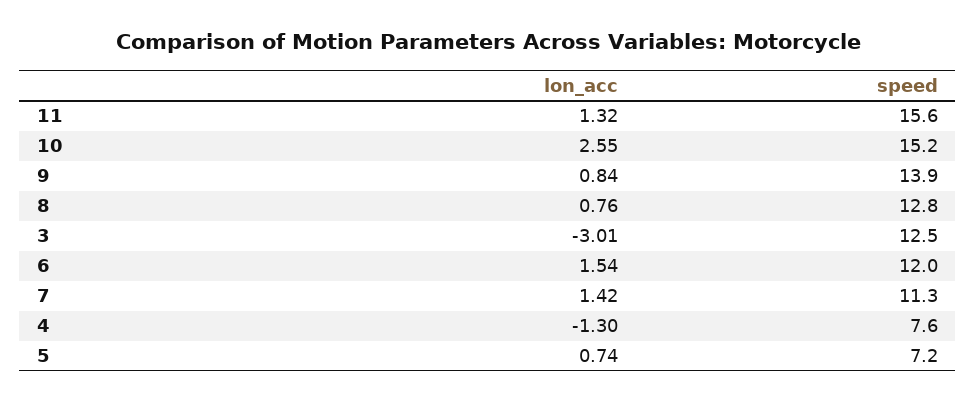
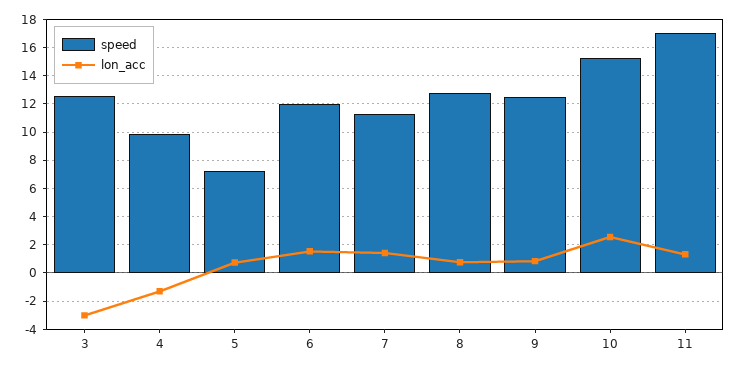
speed, 11: 15.6 -> 17
speed, 9: 13.9 -> 12.5
speed, 4: 7.6 -> 10

